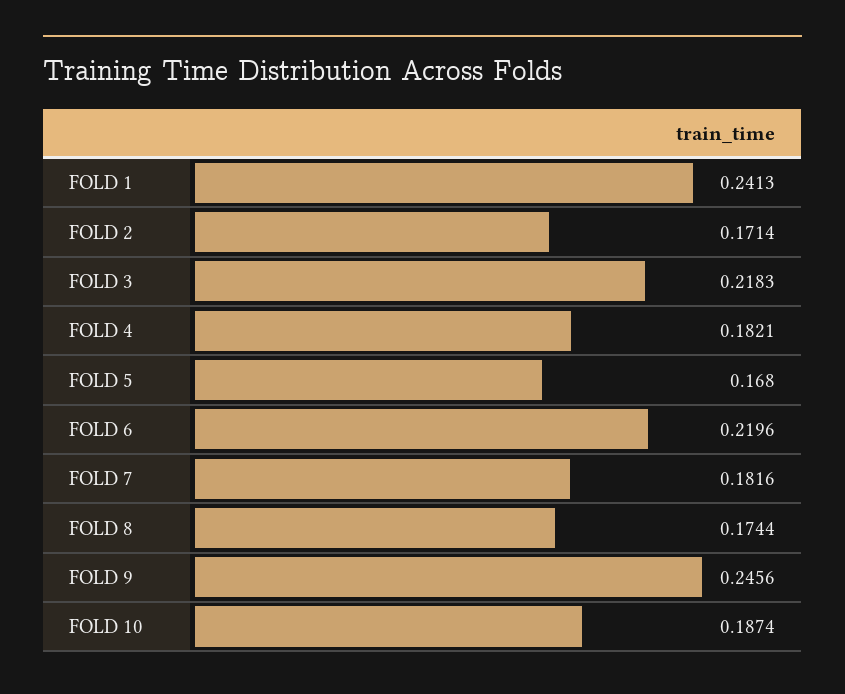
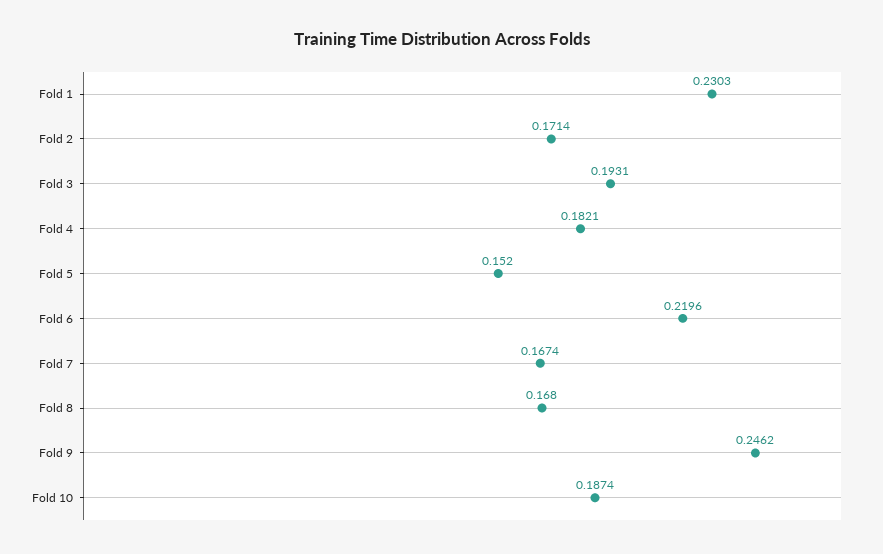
FOLD 1: 0.2413 -> 0.2303
FOLD 3: 0.2183 -> 0.1931
FOLD 5: 0.168 -> 0.152
FOLD 7: 0.1816 -> 0.1674
FOLD 8: 0.1744 -> 0.168
FOLD 9: 0.2456 -> 0.2462

